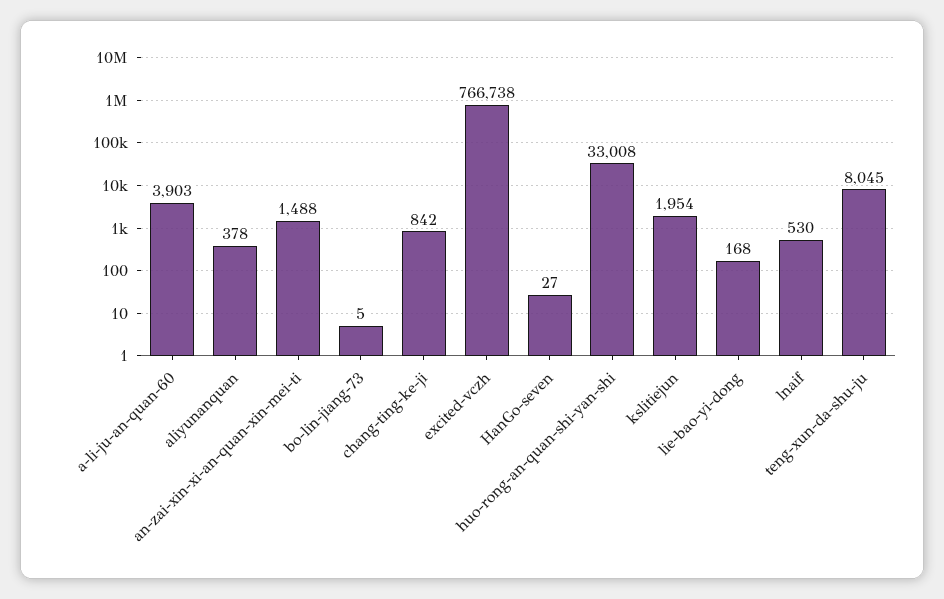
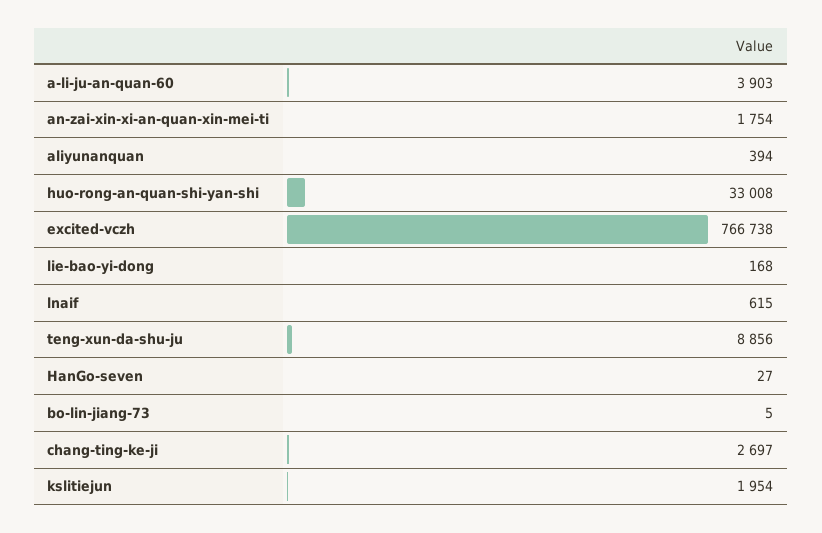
aliyunanquan: 378 -> 394
an-zai-xin-xi-an-quan-xin-mei-ti: 1488 -> 1754
chang-ting-ke-ji: 842 -> 2697
lnaif: 530 -> 615
teng-xun-da-shu-ju: 8045 -> 8856

